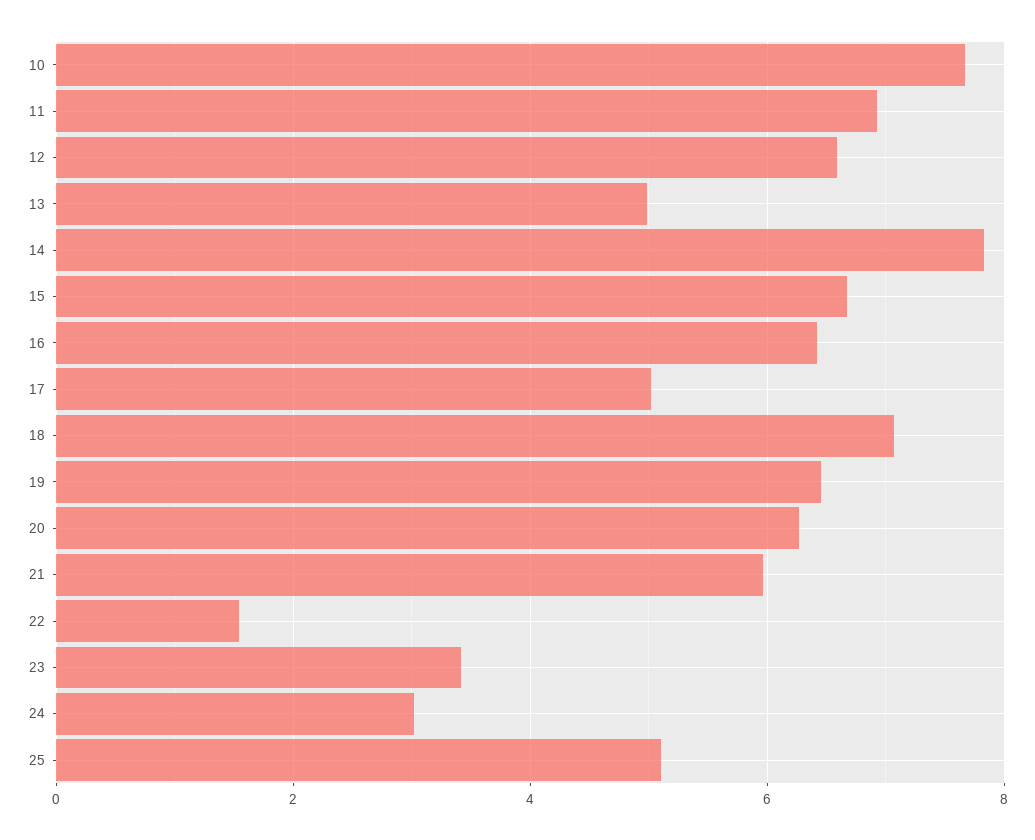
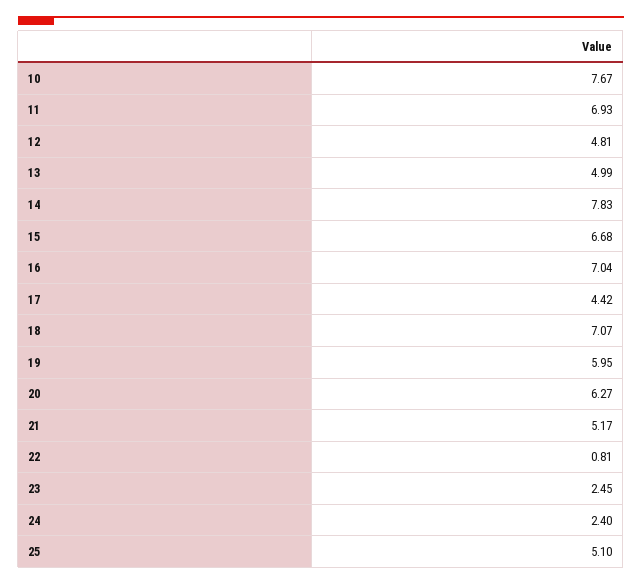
12: 6.6 -> 4.81
16: 6.4 -> 7.04
17: 5 -> 4.42
19: 6.4 -> 5.95
21: 6 -> 5.17
22: 1.6 -> 0.81
23: 3.4 -> 2.45
24: 3 -> 2.4

